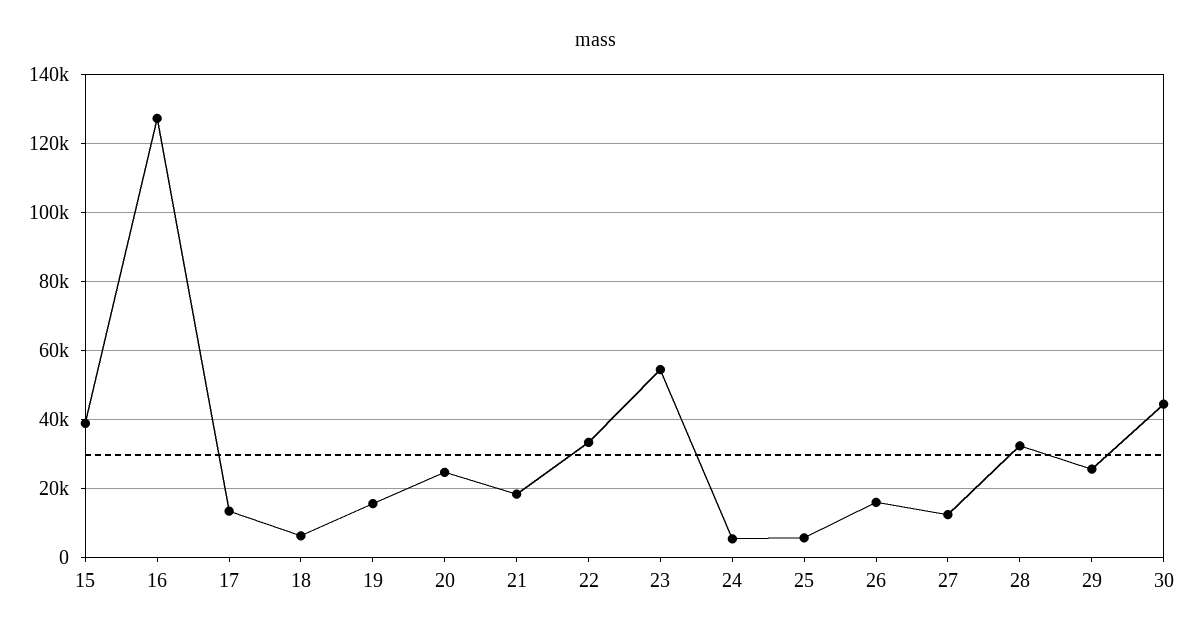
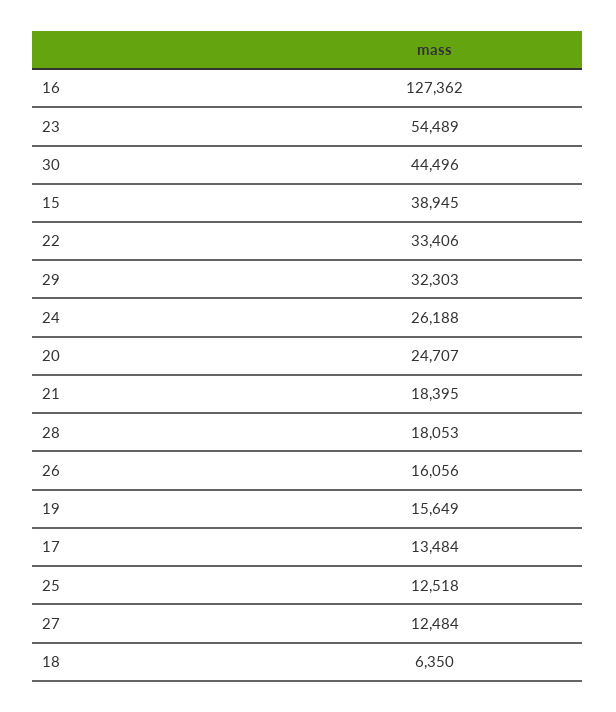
24: 6000 -> 26188
25: 6000 -> 12518
28: 32000 -> 18053
29: 26000 -> 32303

